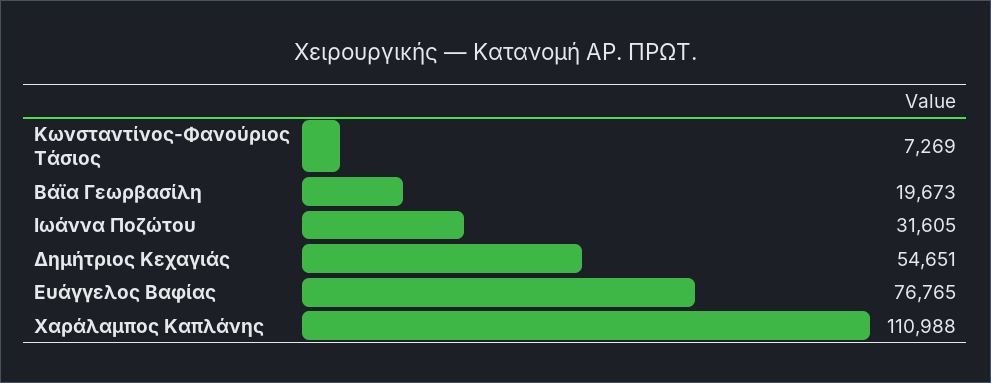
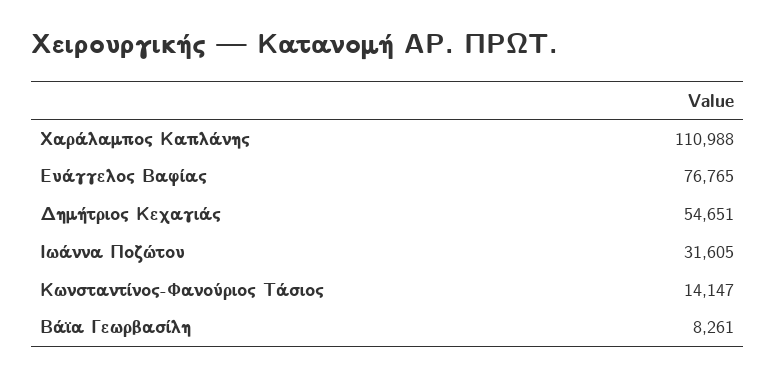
Κωνσταντίνος-Φανούριος Τάσιος: 7269 -> 14147
Βάϊα Γεωρβασίλη: 19673 -> 8261

